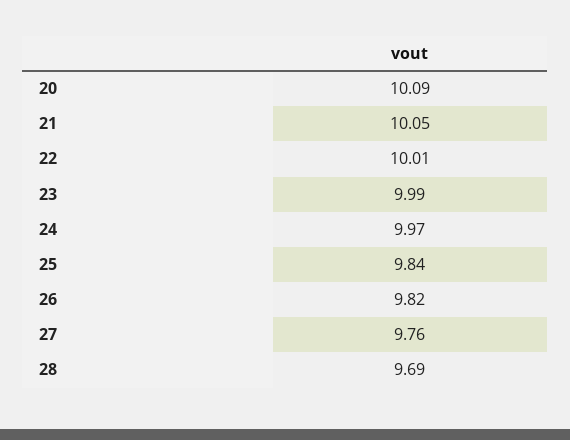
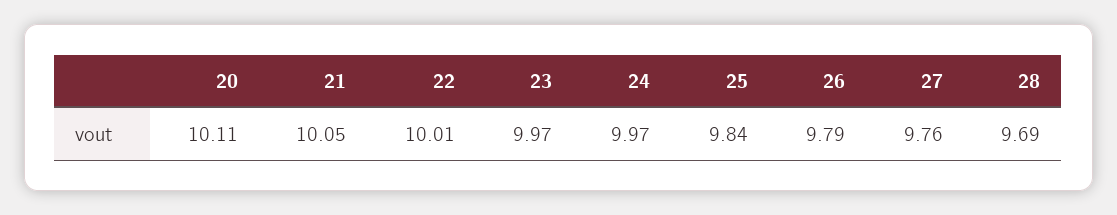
20: 10.09 -> 10.11
23: 9.99 -> 9.97
26: 9.82 -> 9.79

